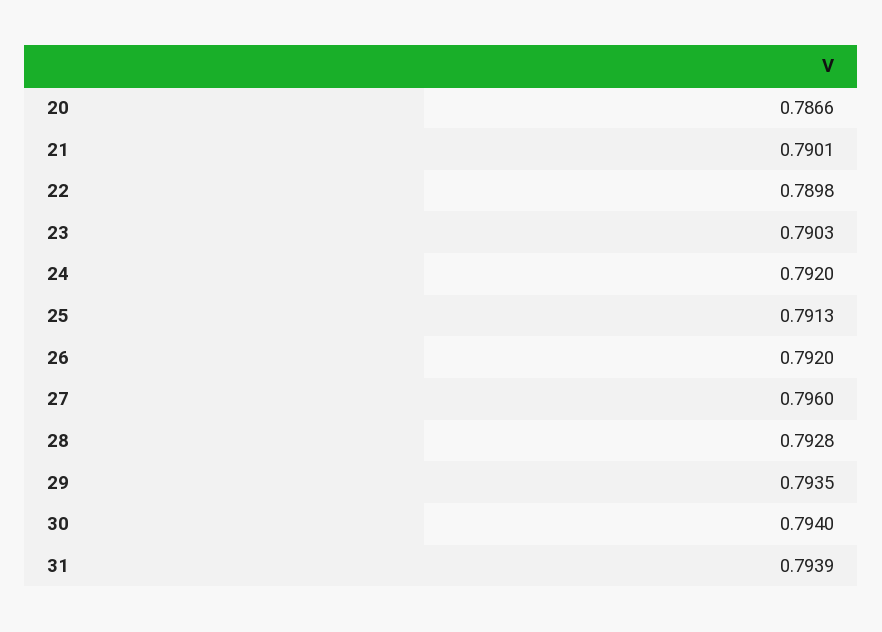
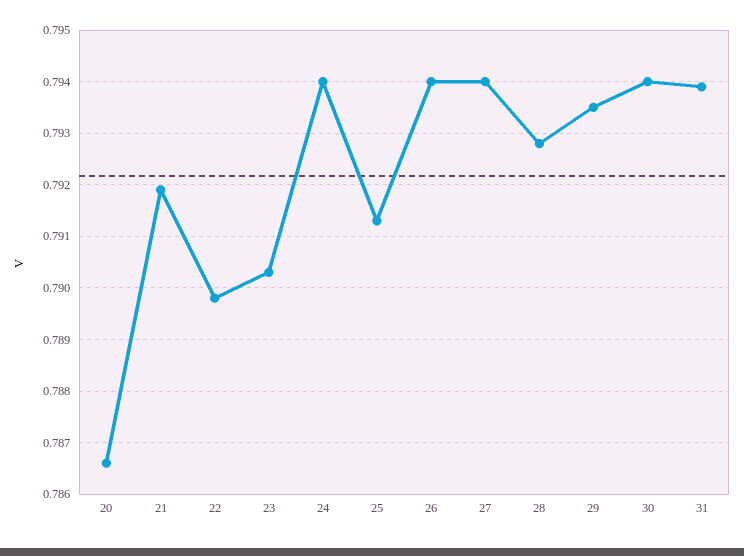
21: 0.7901 -> 0.792
24: 0.792 -> 0.794
26: 0.792 -> 0.794
27: 0.796 -> 0.794

